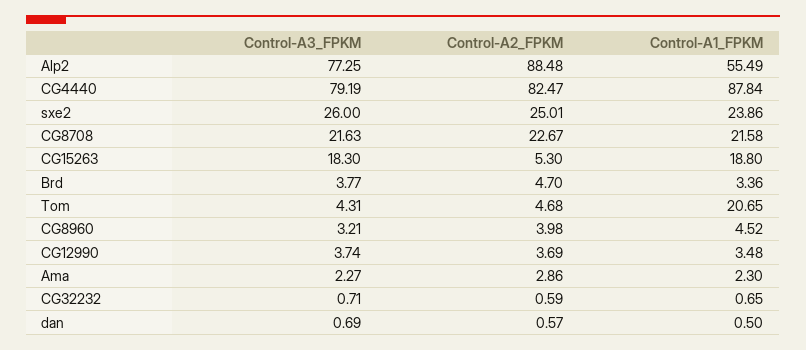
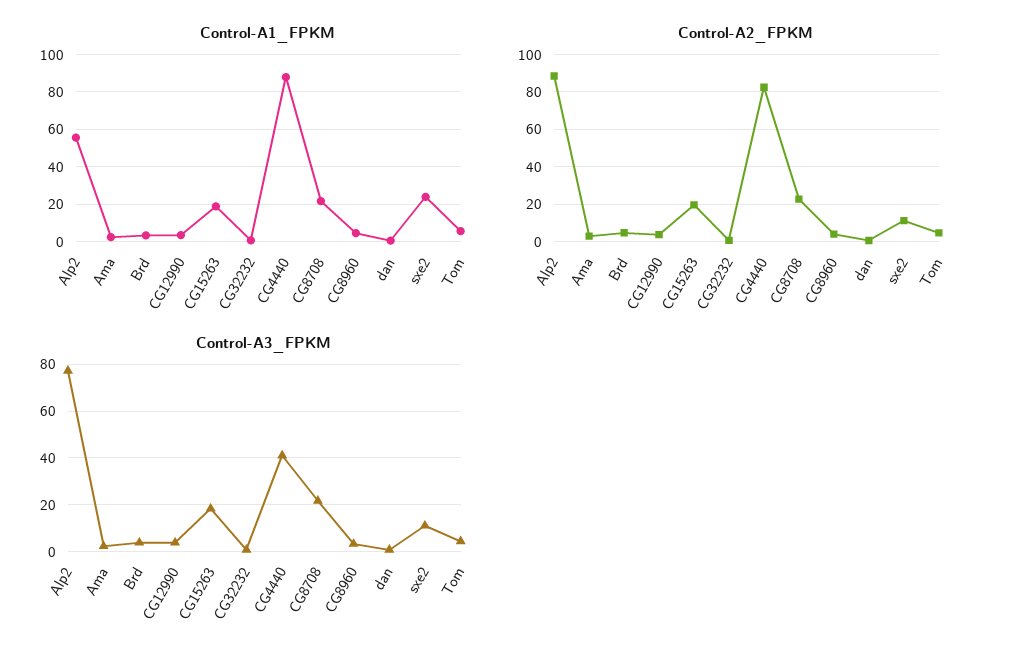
Control-A3_FPKM, CG4440: 79.19 -> 40
Control-A3_FPKM, sxe2: 26 -> 10
Control-A2_FPKM, sxe2: 25.01 -> 10
Control-A2_FPKM, CG15263: 5.3 -> 20
Control-A1_FPKM, Tom: 20.65 -> 5

